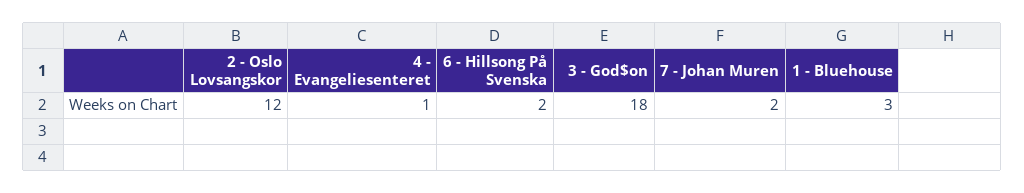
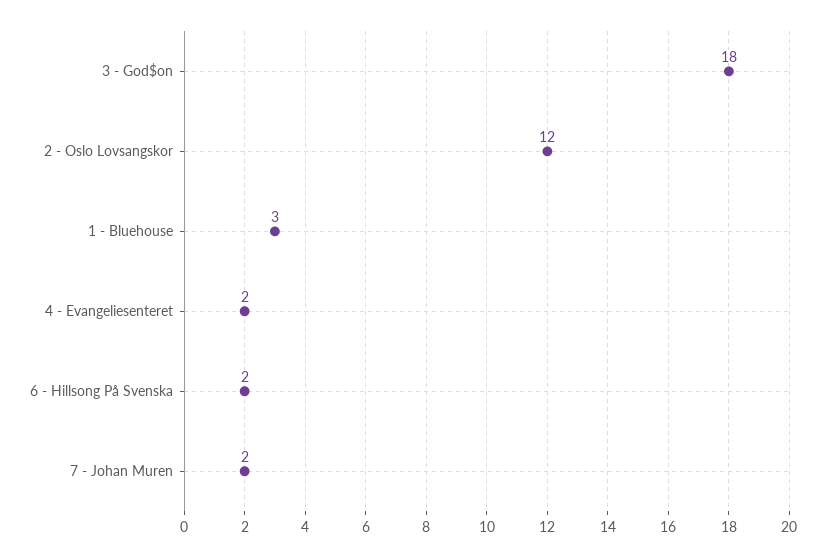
4 - Evangeliesenteret: 1 -> 2

